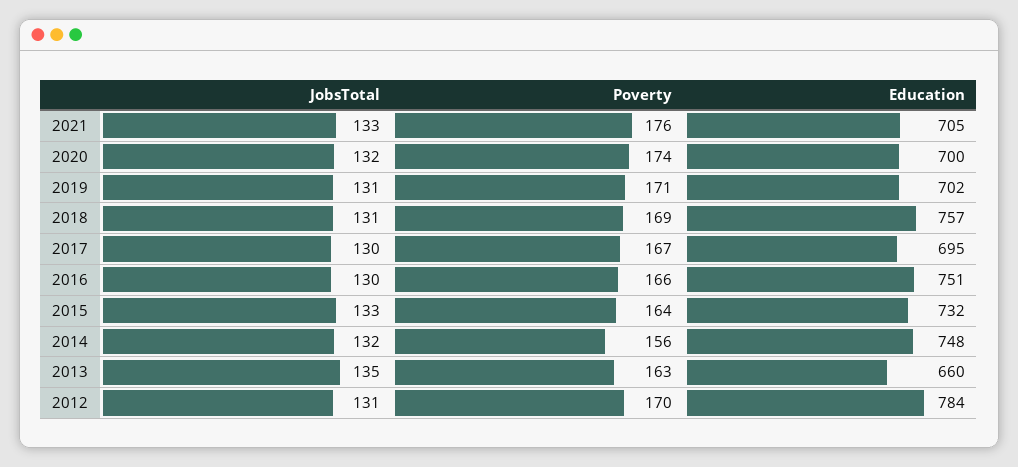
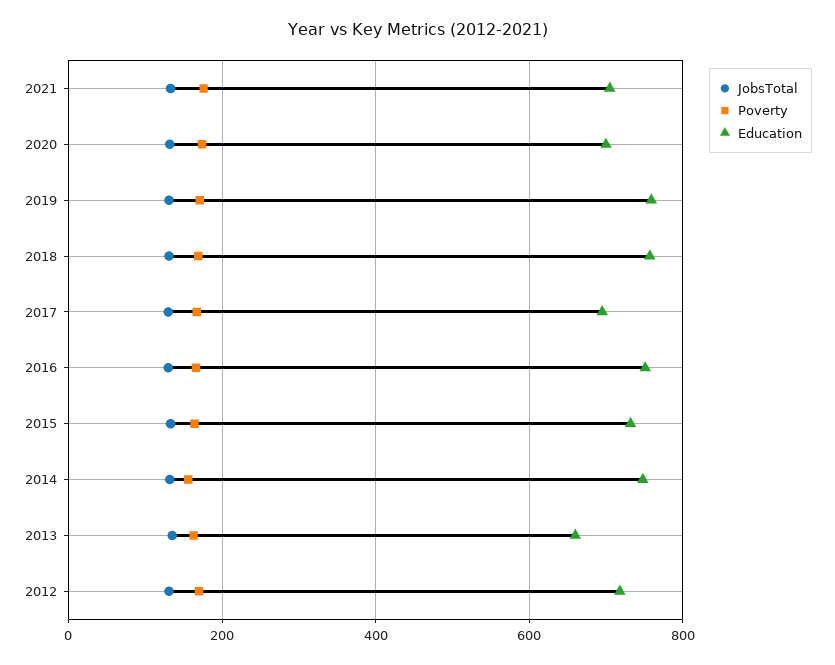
Education, 2019: 702 -> 760
Education, 2012: 784 -> 720

